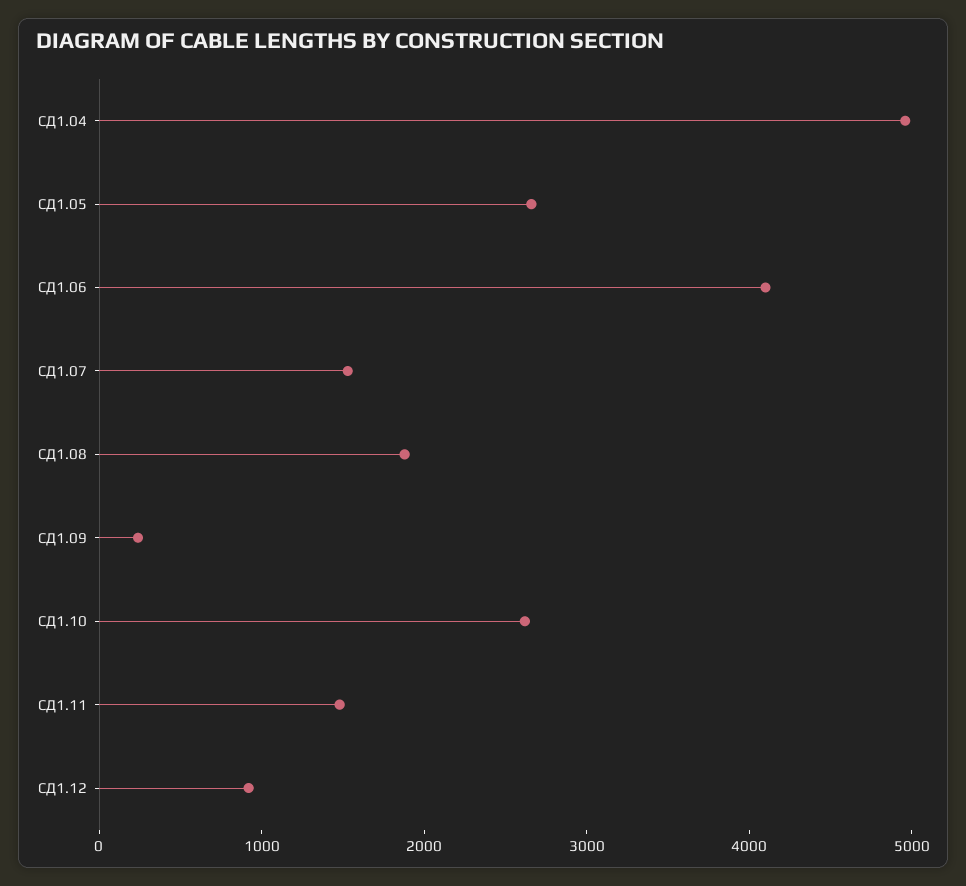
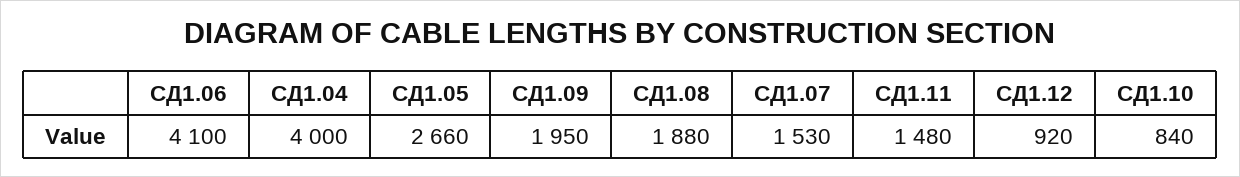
СД1.04: 5000 -> 4000
СД1.09: 200 -> 1950
СД1.10: 2600 -> 840

